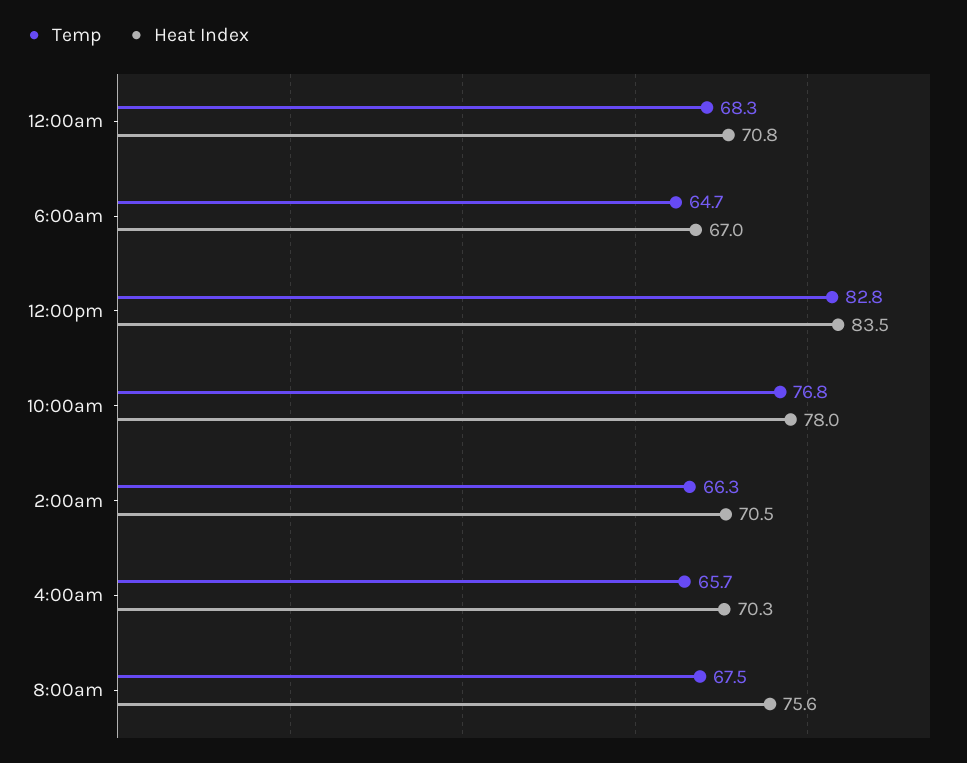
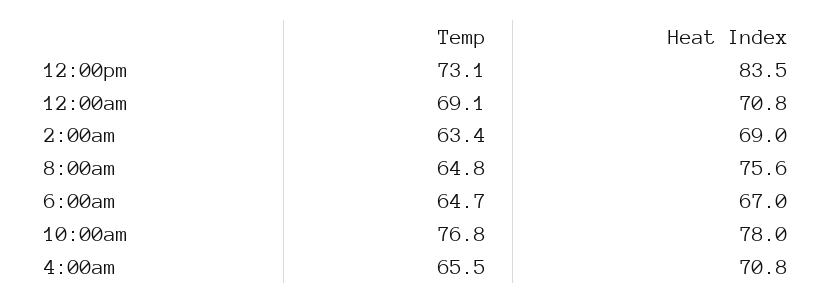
Temp, 12:00am: 68.3 -> 69.1
Temp, 12:00pm: 82.8 -> 73.1
Temp, 2:00am: 66.3 -> 63.4
Heat Index, 2:00am: 70.5 -> 69
Temp, 4:00am: 65.7 -> 65.5
Heat Index, 4:00am: 70.3 -> 70.8
Temp, 8:00am: 67.5 -> 64.8

